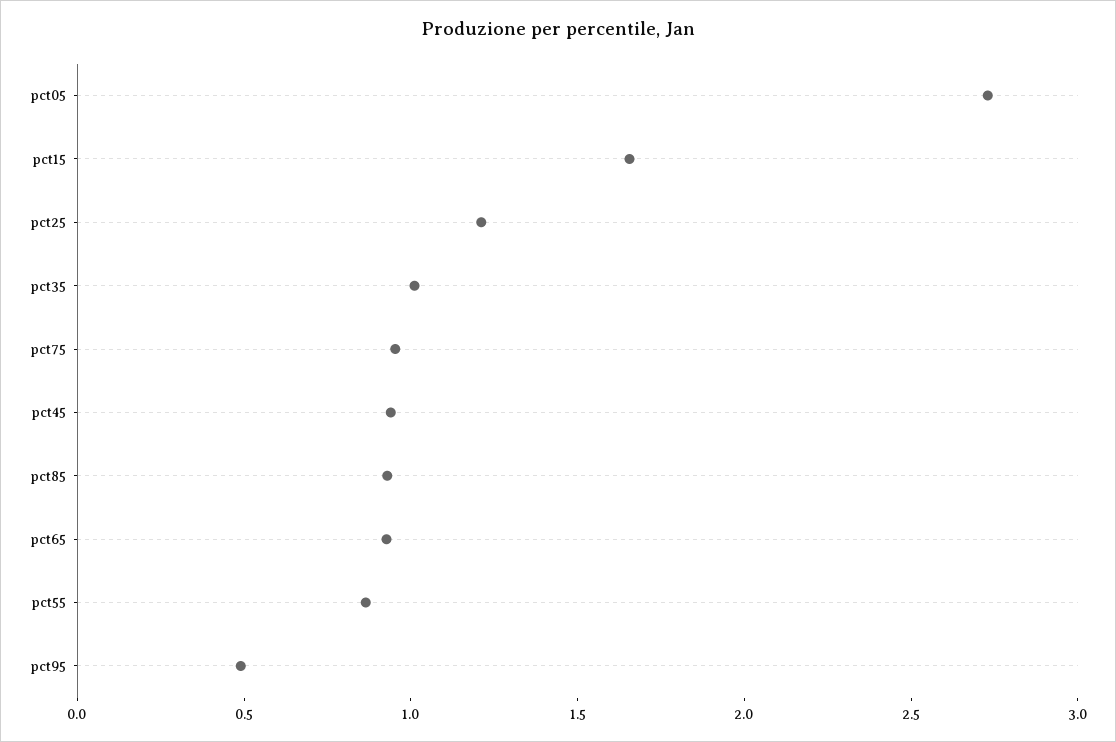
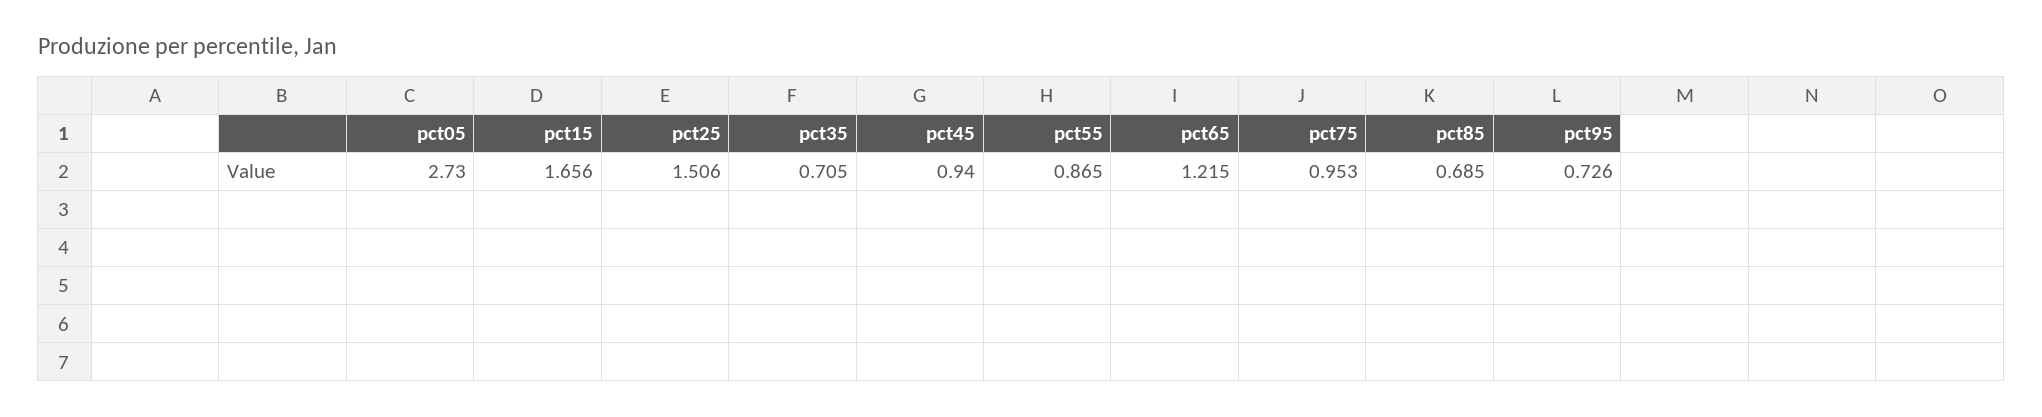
pct25: 1.2 -> 1.506
pct35: 1 -> 0.705
pct85: 0.9 -> 0.685
pct65: 0.9 -> 1.215
pct95: 0.5 -> 0.726

